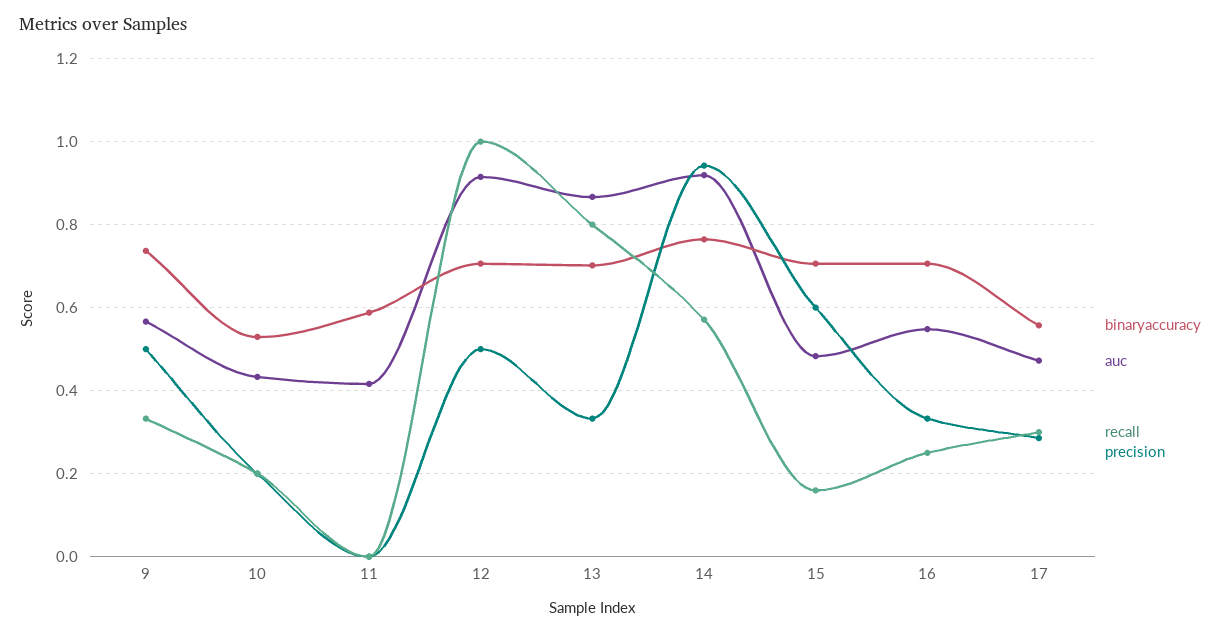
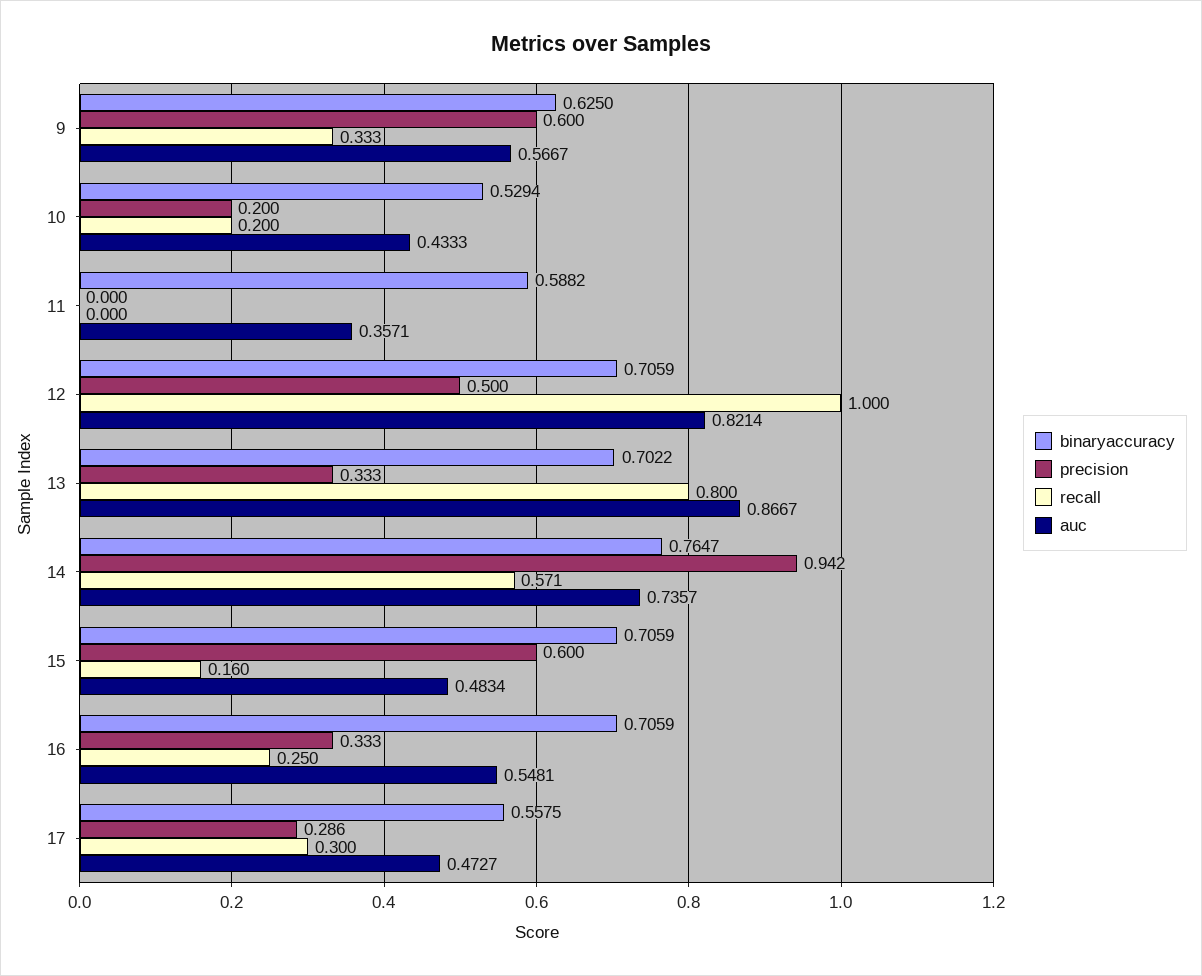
binaryaccuracy, 9: 0.74 -> 0.625
precision, 9: 0.5 -> 0.6
auc, 11: 0.42 -> 0.3571
auc, 12: 0.92 -> 0.8214
auc, 14: 0.92 -> 0.7357

